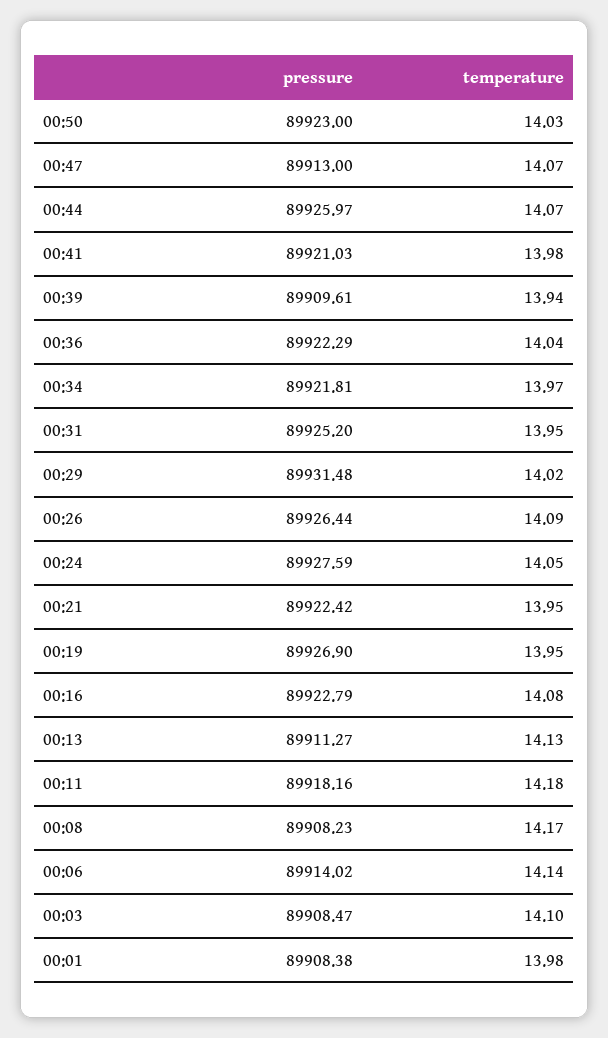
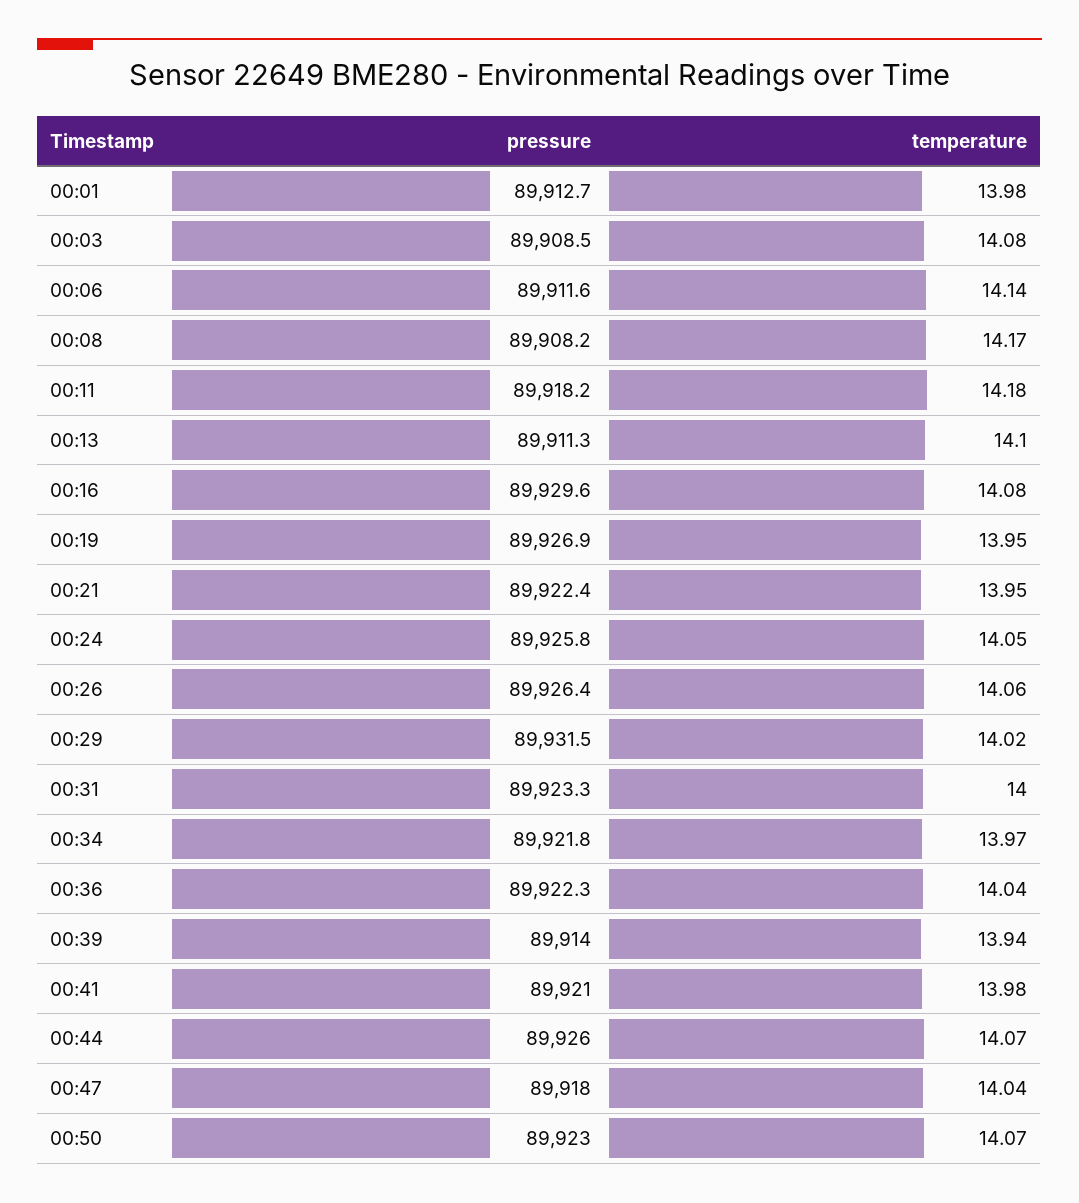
temperature, 00:50: 14.03 -> 14.07
pressure, 00:47: 89913 -> 89918
temperature, 00:47: 14.07 -> 14.04
pressure, 00:39: 89909.61 -> 89914
pressure, 00:31: 89925.2 -> 89923.3
temperature, 00:31: 13.95 -> 14
temperature, 00:26: 14.09 -> 14.06
pressure, 00:24: 89927.59 -> 89925.8
pressure, 00:16: 89922.79 -> 89929.6
temperature, 00:13: 14.13 -> 14.1
pressure, 00:06: 89914.02 -> 89911.6
temperature, 00:03: 14.1 -> 14.08
pressure, 00:01: 89908.38 -> 89912.7

